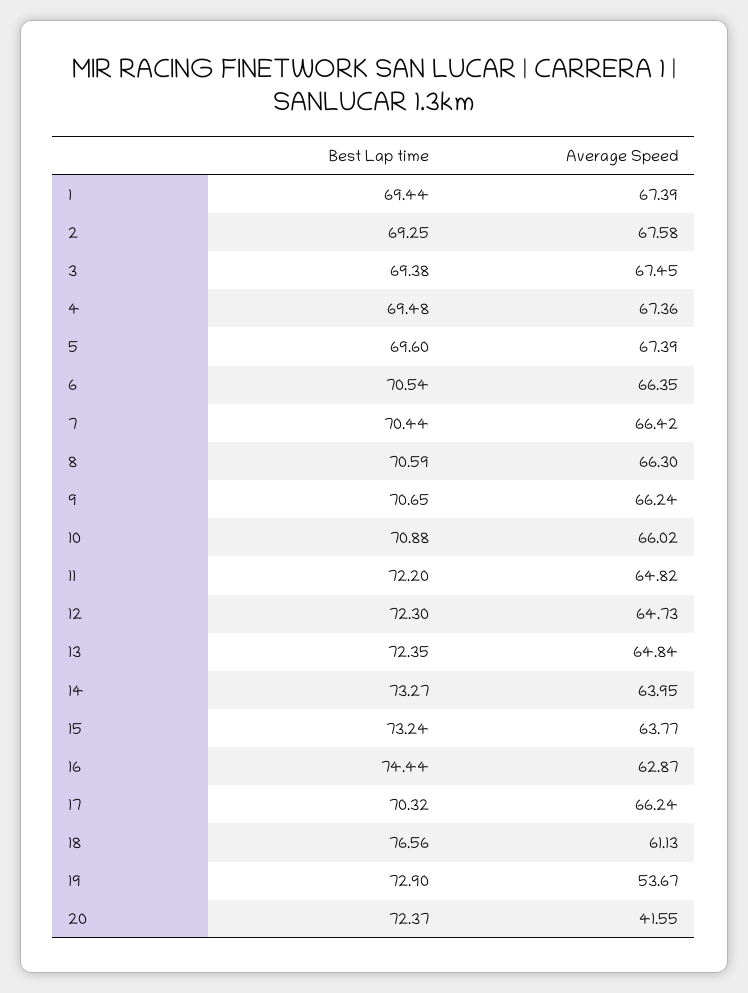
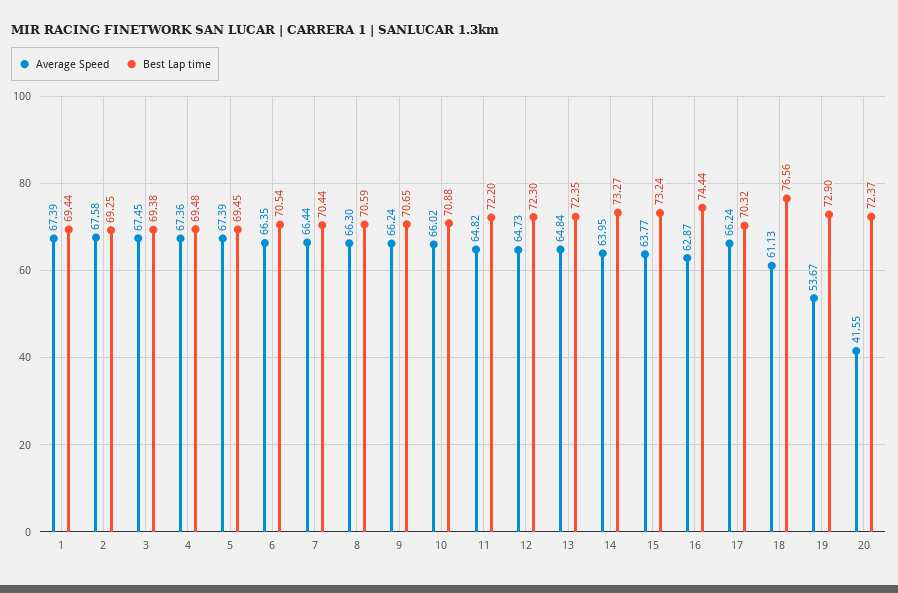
Best Lap time, 5: 69.6 -> 69.45
Average Speed, 7: 66.42 -> 66.44

